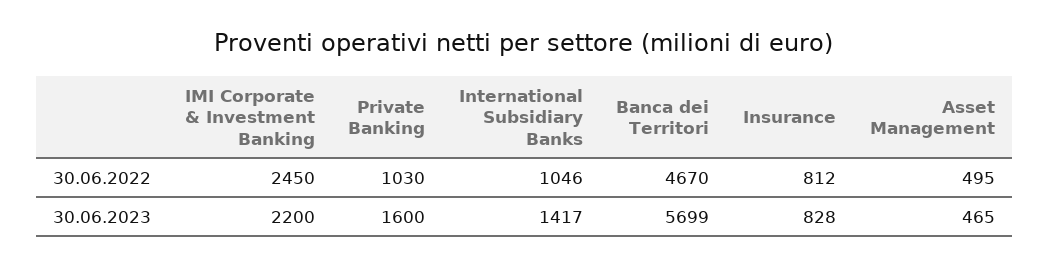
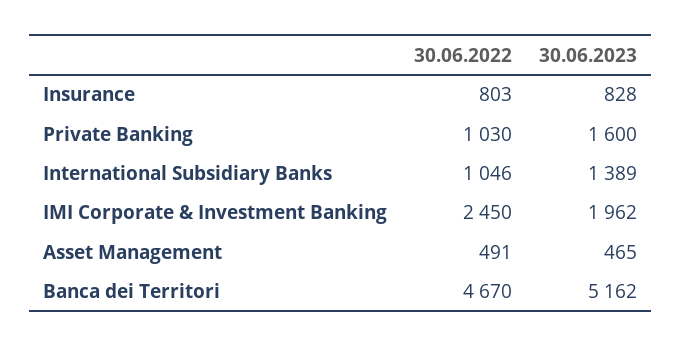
Insurance, 30.06.2022: 812 -> 803
Asset Management, 30.06.2022: 495 -> 491
IMI Corporate & Investment Banking, 30.06.2023: 2200 -> 1962
International Subsidiary Banks, 30.06.2023: 1417 -> 1389
Banca dei Territori, 30.06.2023: 5699 -> 5162

